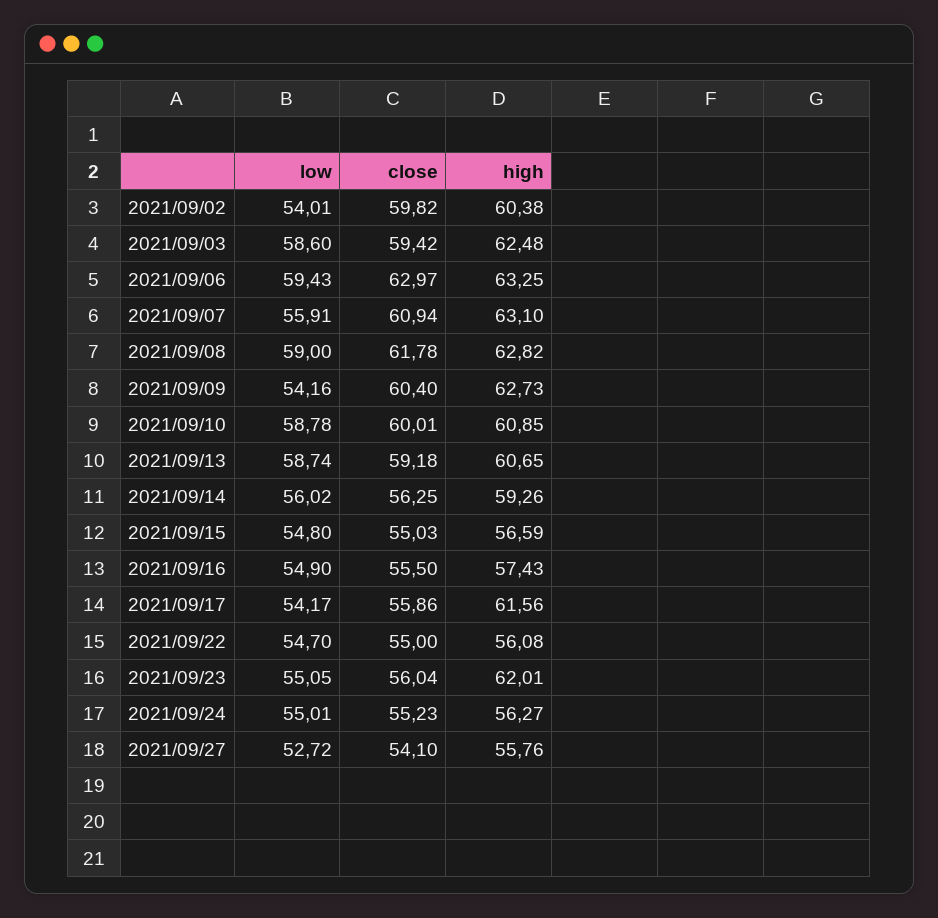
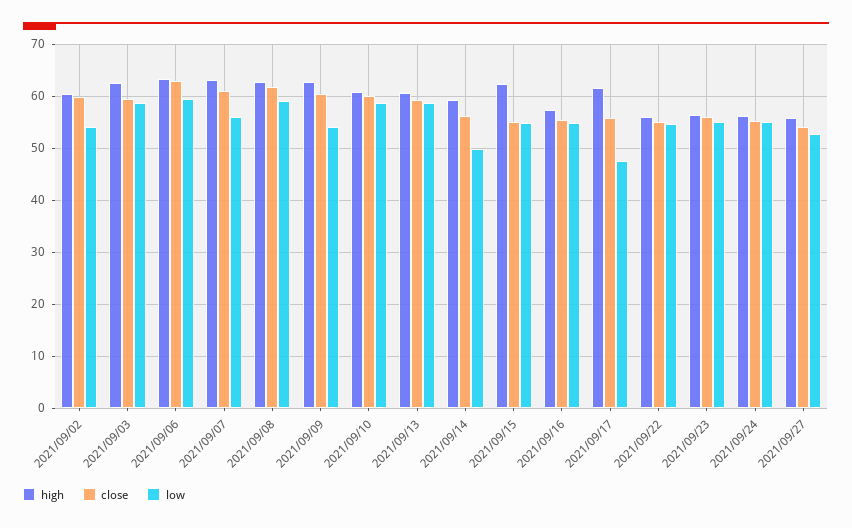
low, 2021/09/14: 56.02 -> 50
high, 2021/09/15: 56.59 -> 62
low, 2021/09/17: 54.17 -> 48
high, 2021/09/23: 62.01 -> 56

